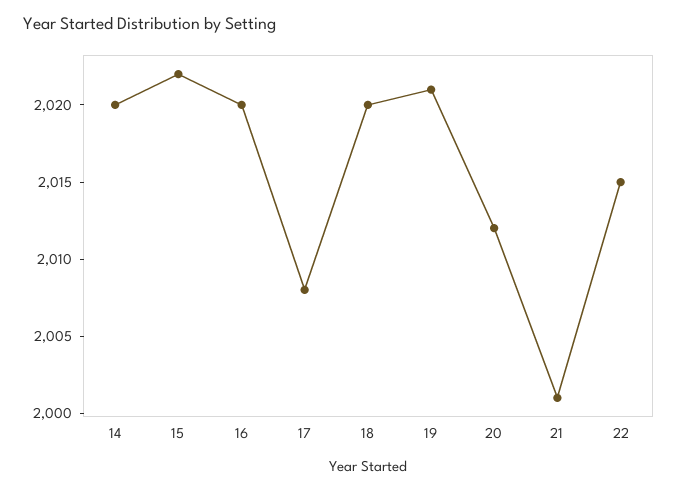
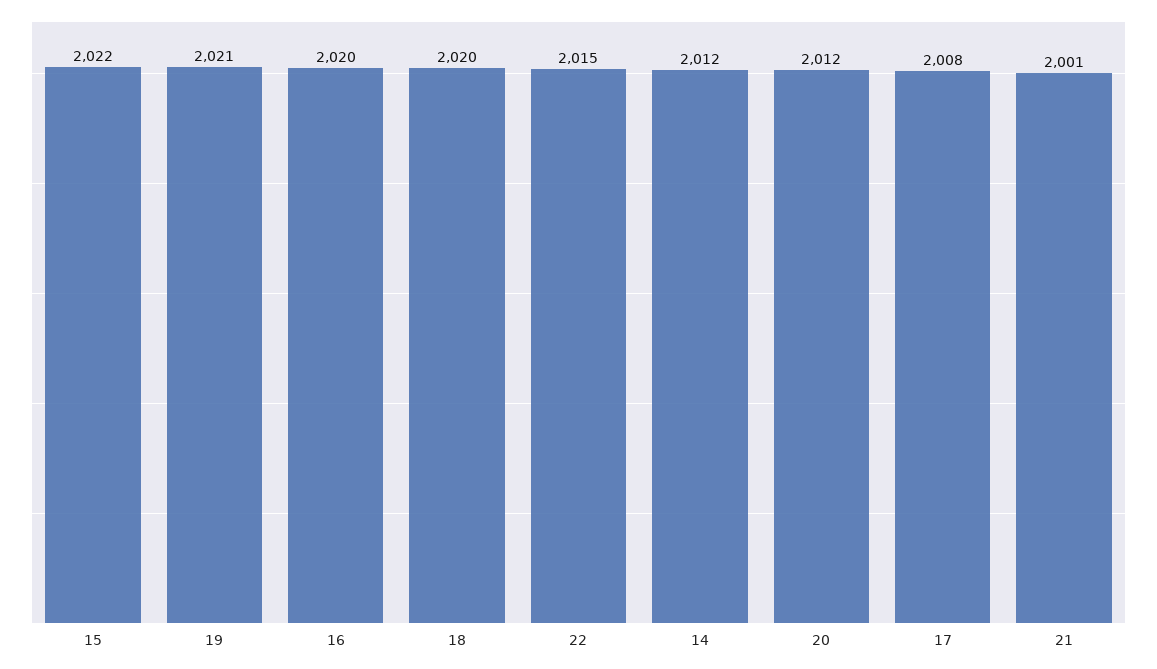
14: 2020 -> 2012

